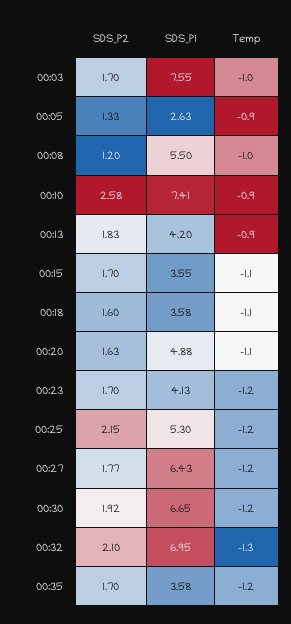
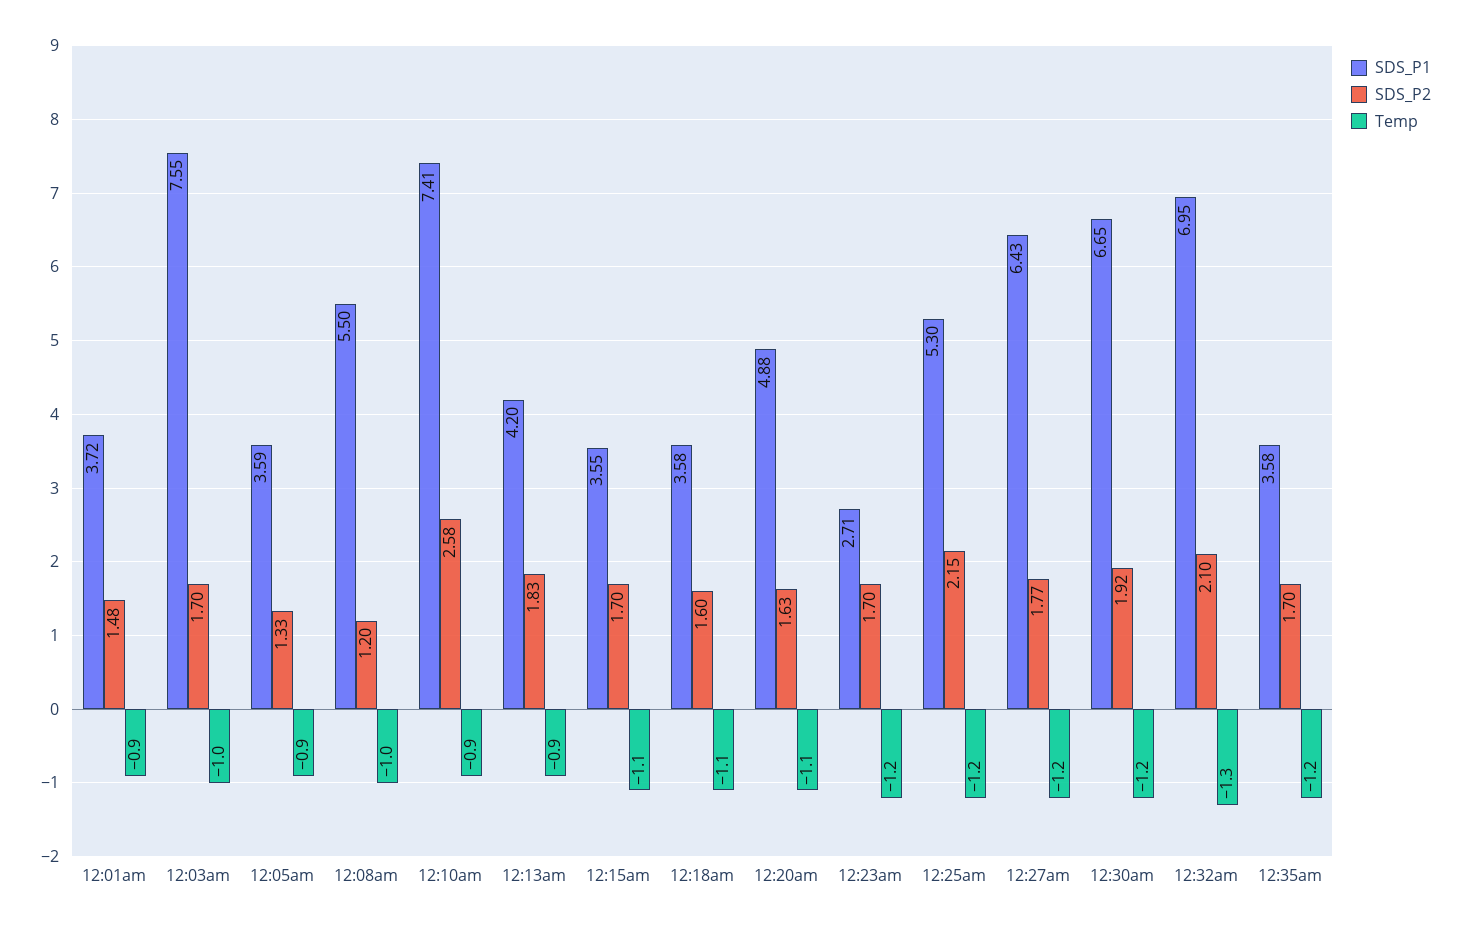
SDS_P1, 00:05: 2.63 -> 3.59
SDS_P1, 00:23: 4.13 -> 2.71
SDS_P1, 12:01am: none -> 3.72
SDS_P2, 12:01am: none -> 1.48
Temp, 12:01am: none -> -0.9

